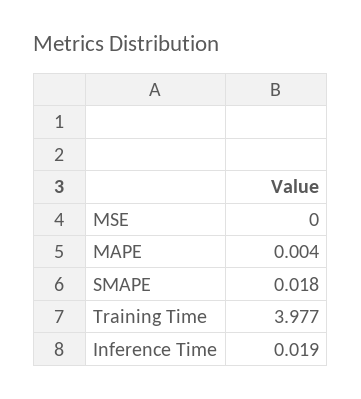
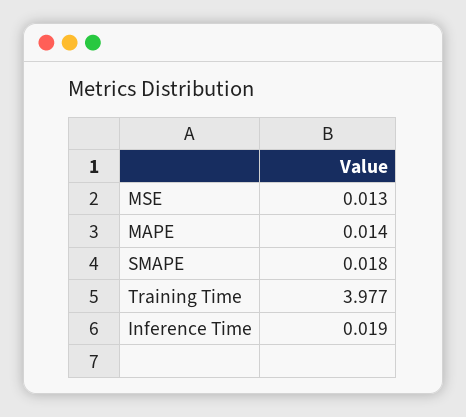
MSE: 0 -> 0.013
MAPE: 0.004 -> 0.014

